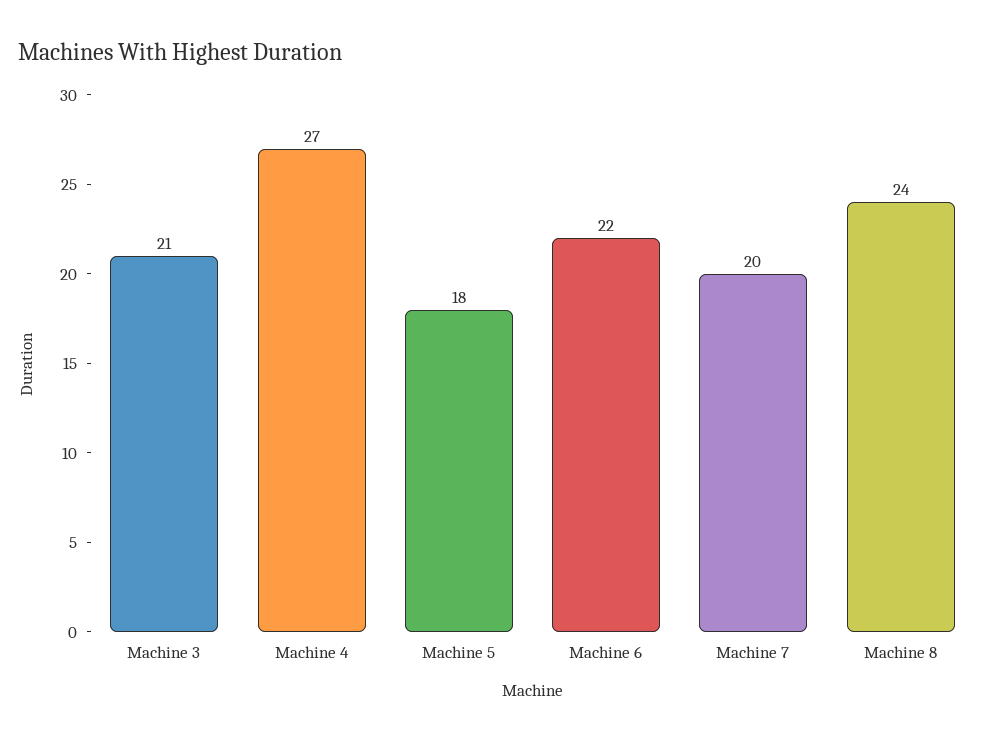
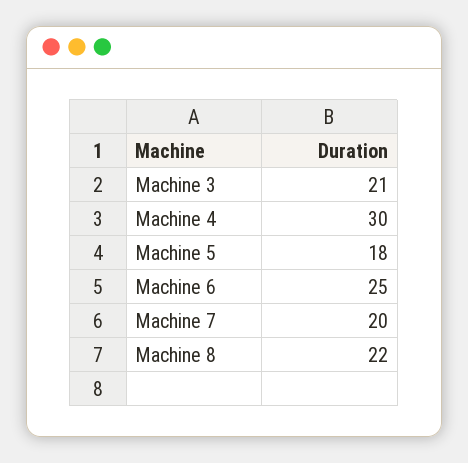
Machine 4: 27 -> 30
Machine 6: 22 -> 25
Machine 8: 24 -> 22

